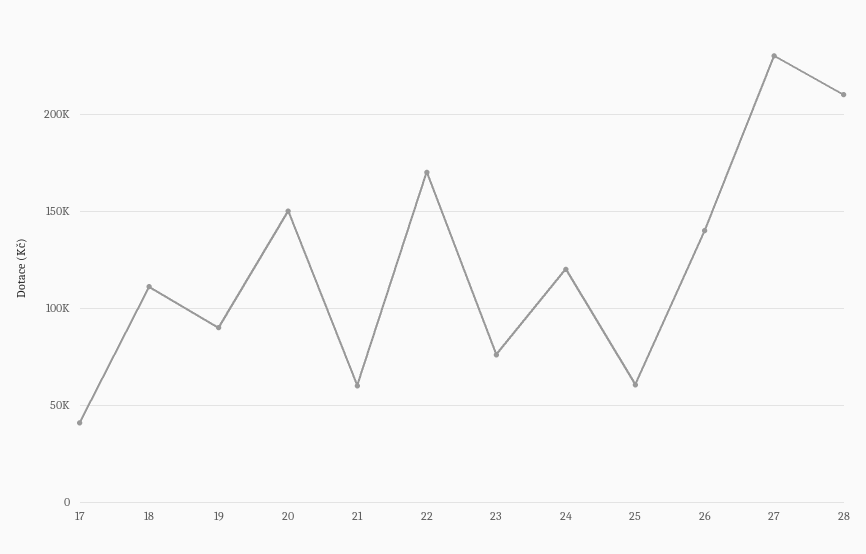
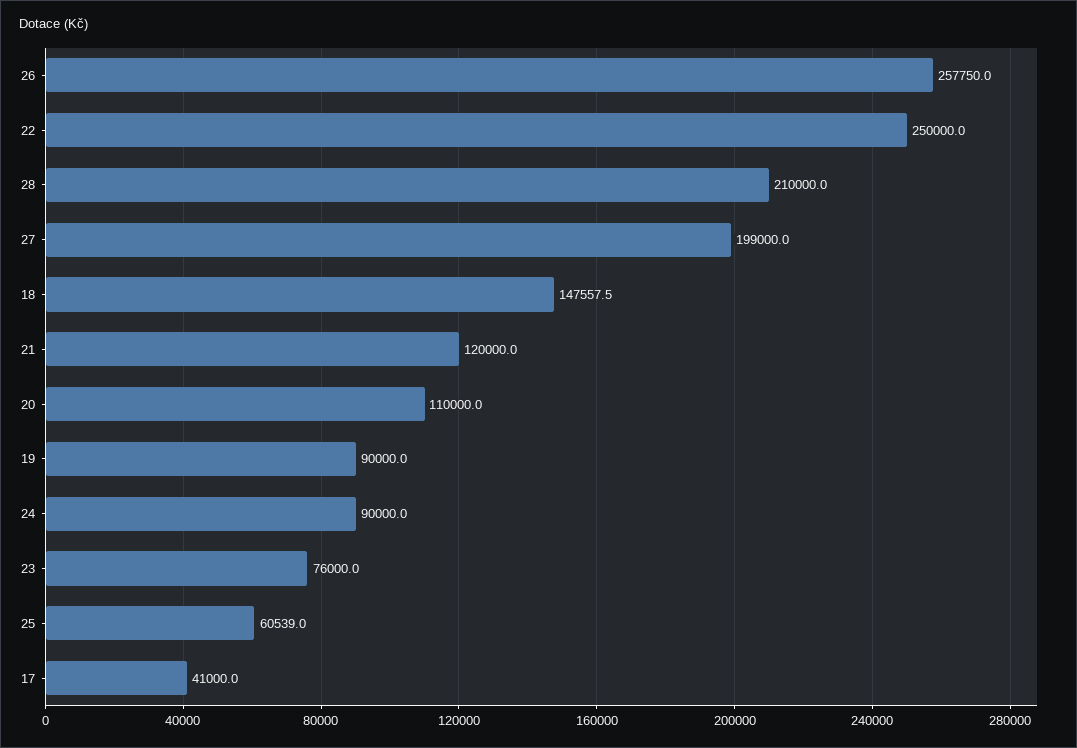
18: 110000 -> 147557.5
20: 150000 -> 110000
21: 60000 -> 120000
22: 170000 -> 250000
24: 120000 -> 90000
26: 140000 -> 257750
27: 230000 -> 199000

